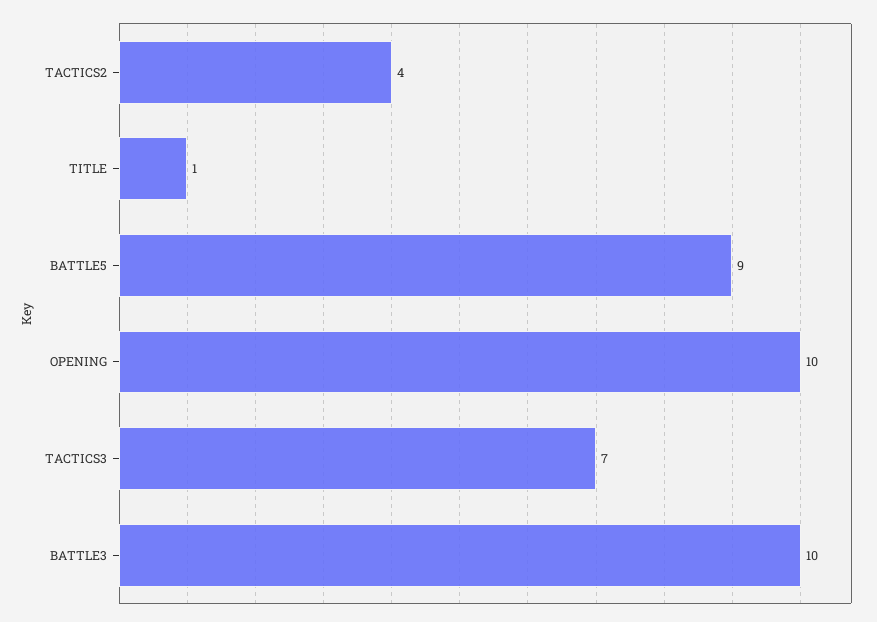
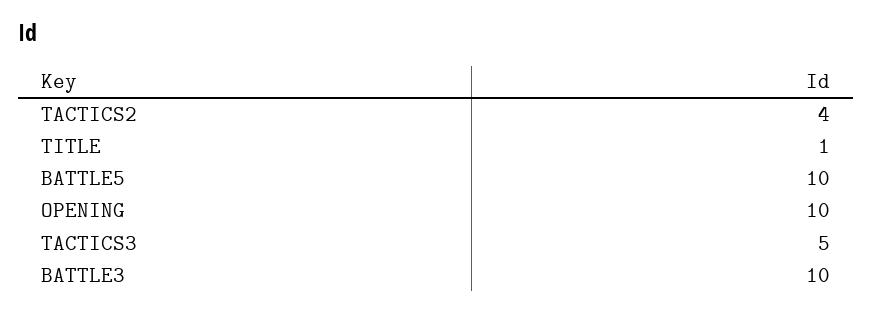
BATTLE5: 9 -> 10
TACTICS3: 7 -> 5

